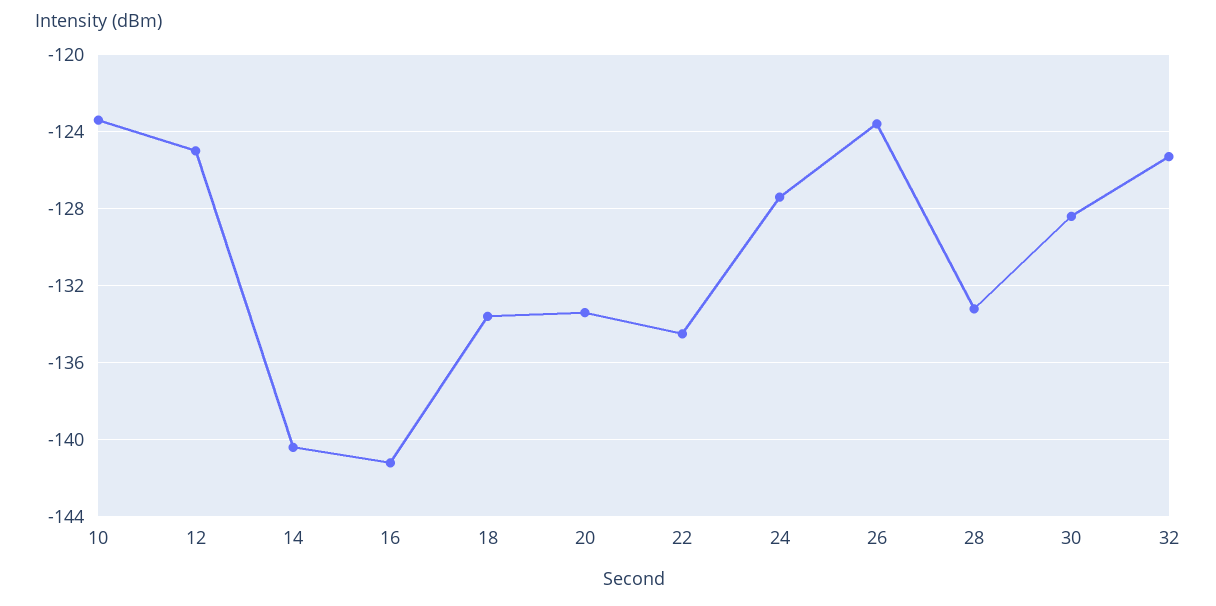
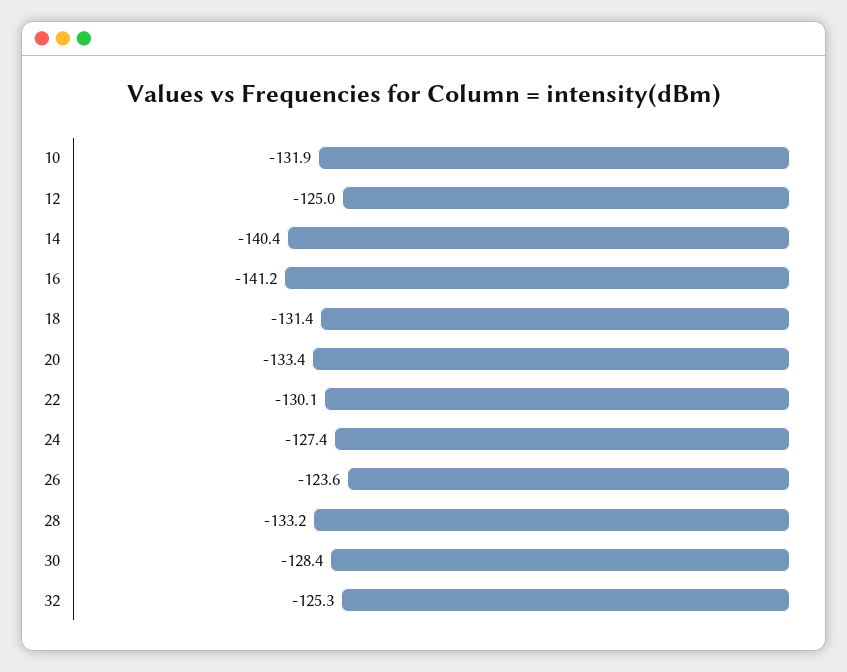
10: -123.5 -> -131.9
18: -133.5 -> -131.4
22: -134.5 -> -130.1

